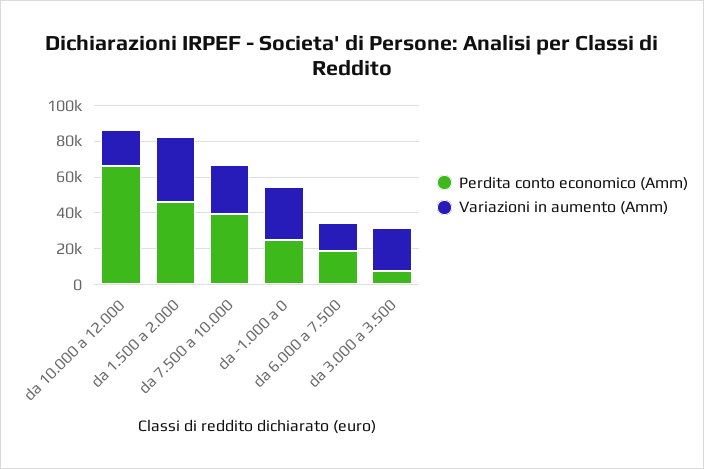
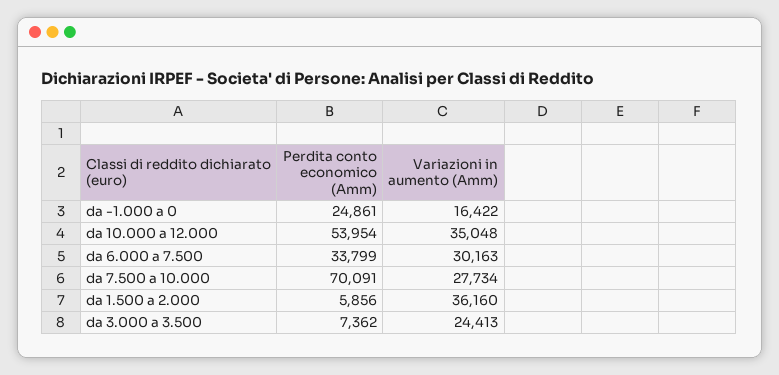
Perdita conto economico (Amm), da 10.000 a 12.000: 65000 -> 53954
Variazioni in aumento (Amm), da 10.000 a 12.000: 20000 -> 35048
Perdita conto economico (Amm), da 1.500 a 2.000: 45000 -> 5856
Perdita conto economico (Amm), da 7.500 a 10.000: 40000 -> 70091
Variazioni in aumento (Amm), da -1.000 a 0: 30000 -> 16422
Perdita conto economico (Amm), da 6.000 a 7.500: 20000 -> 33799
Variazioni in aumento (Amm), da 6.000 a 7.500: 15000 -> 30163

